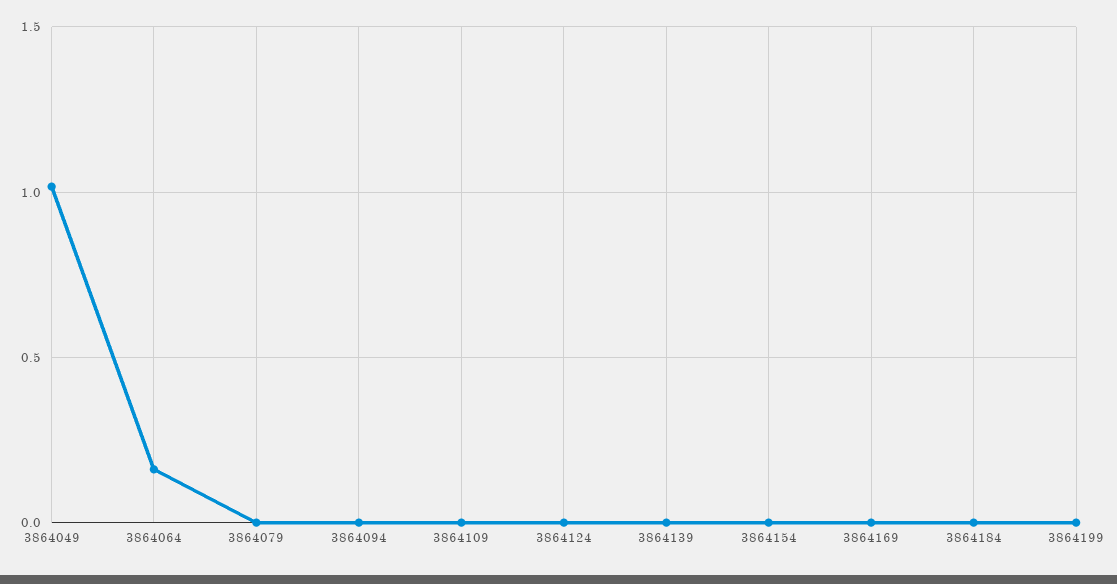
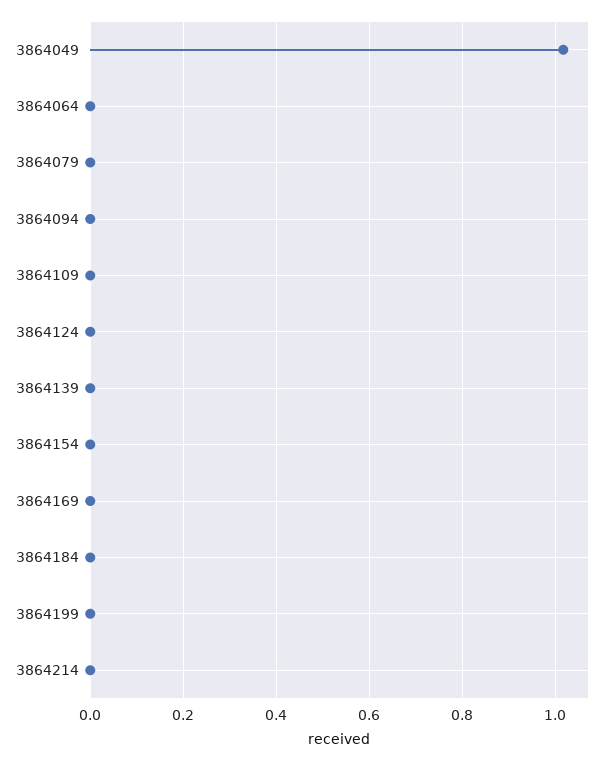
3864064: 0.15 -> 0
3864214: none -> 0

